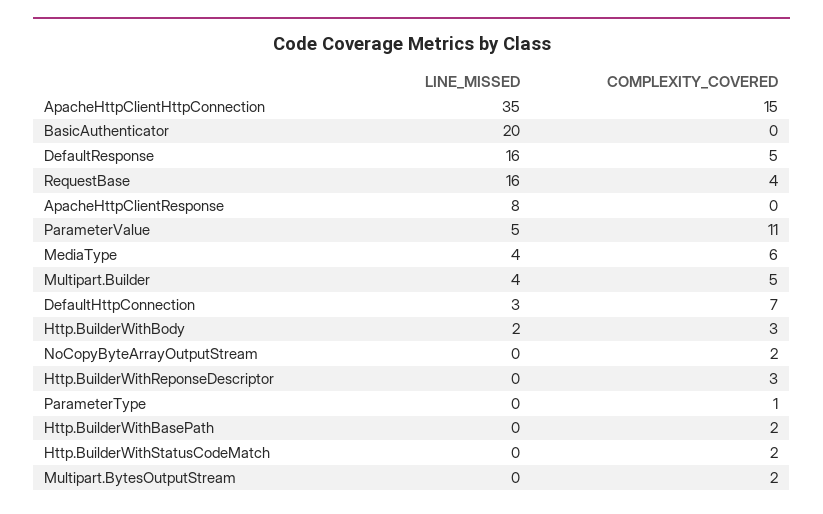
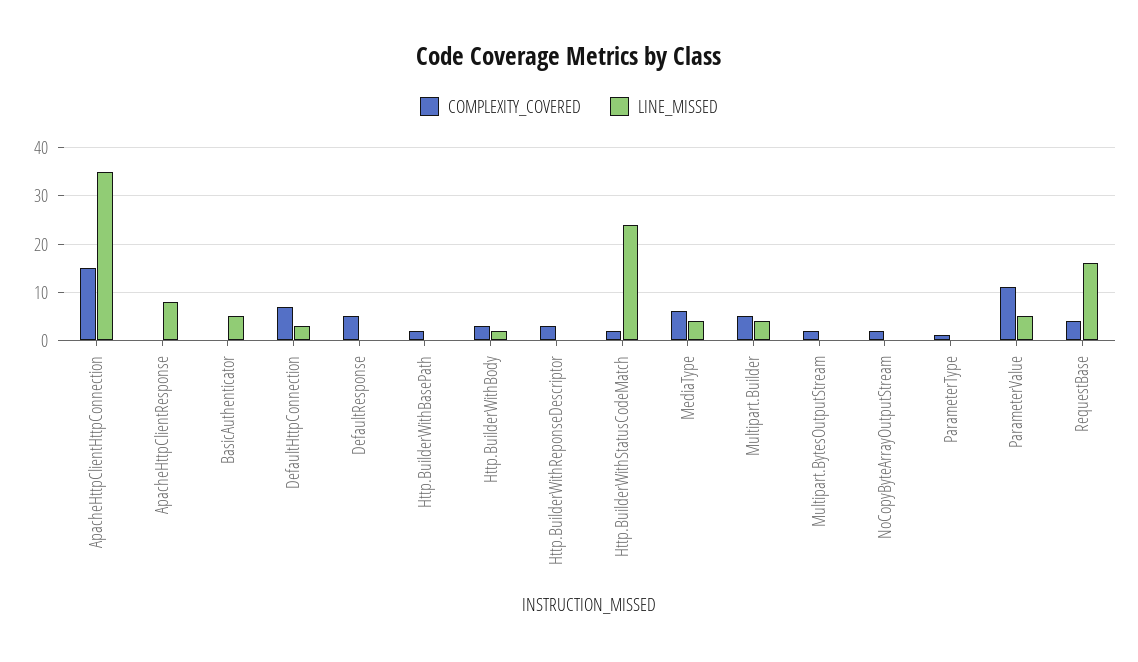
LINE_MISSED, BasicAuthenticator: 20 -> 5
LINE_MISSED, DefaultResponse: 16 -> 0
LINE_MISSED, Http.BuilderWithStatusCodeMatch: 0 -> 25

